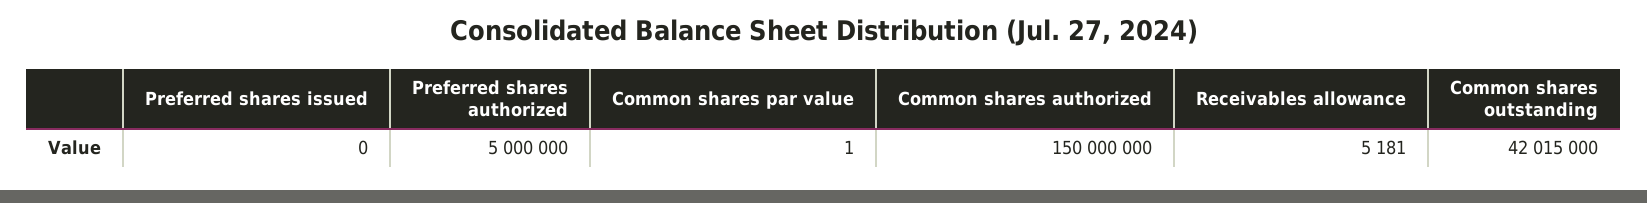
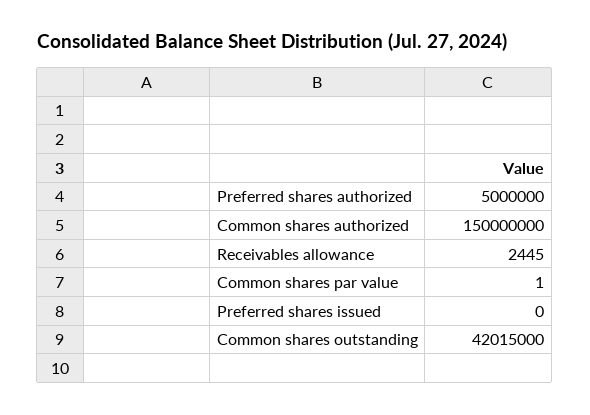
Receivables allowance: 5181 -> 2445

